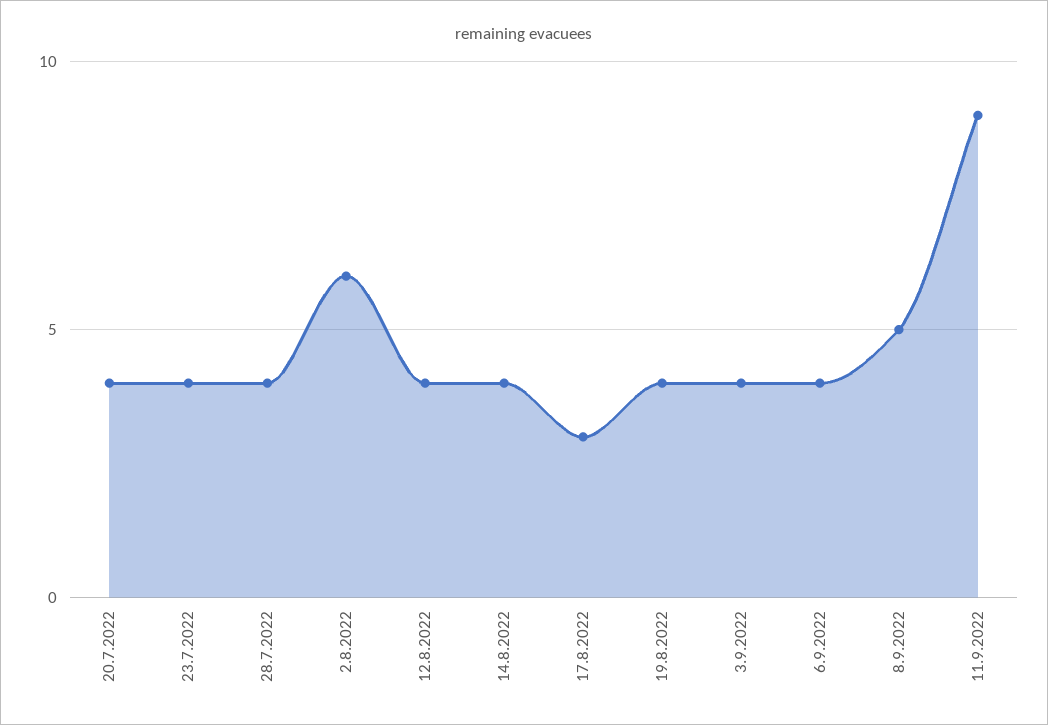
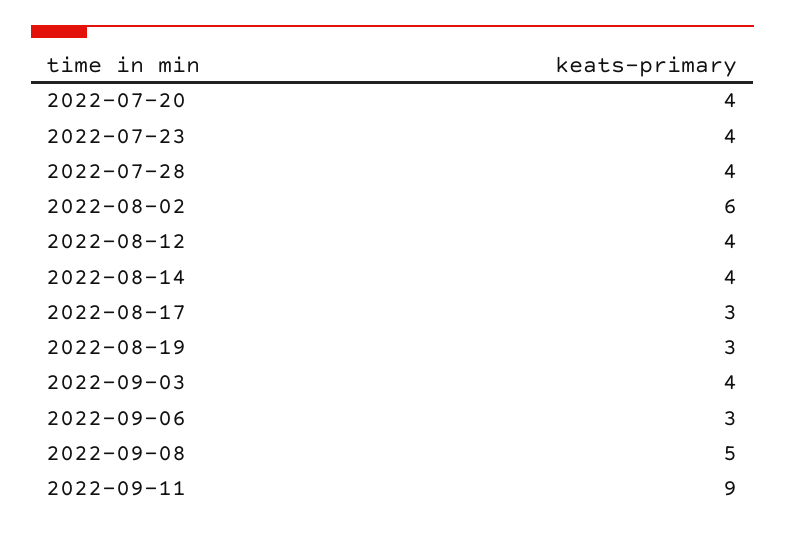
19.8.2022: 4 -> 3
6.9.2022: 4 -> 3

